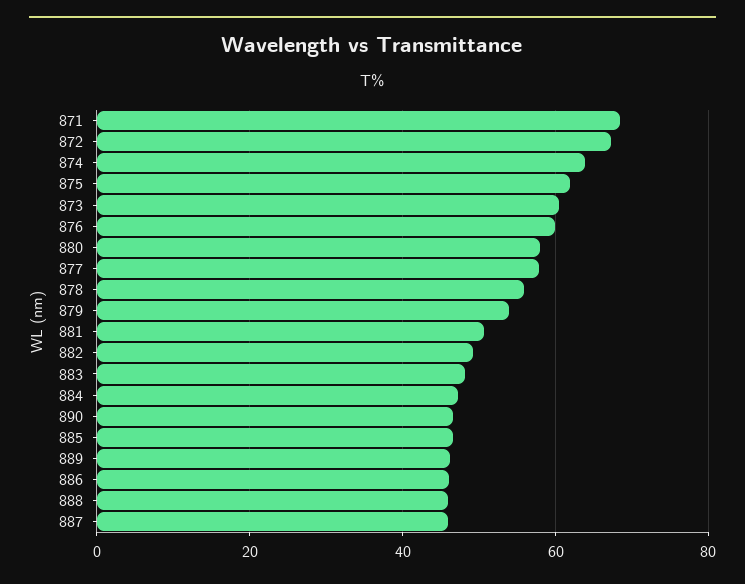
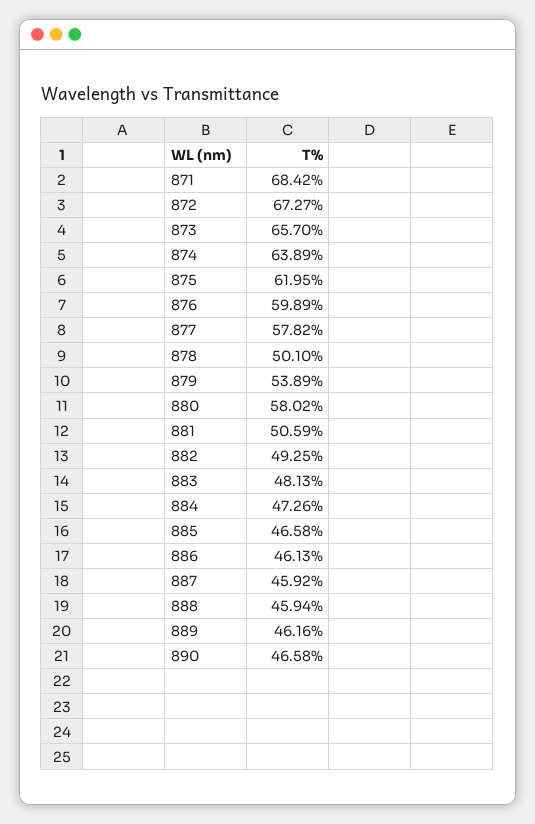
873: 60 -> 65.7
878: 56 -> 50.1

